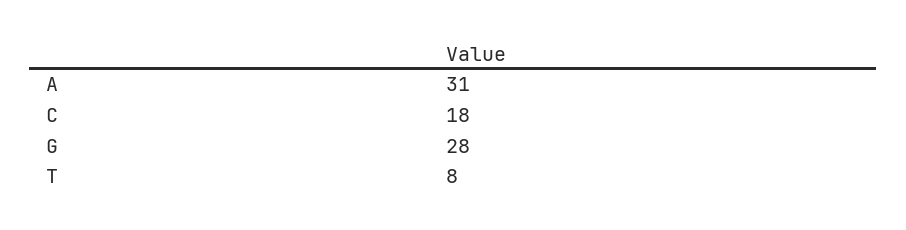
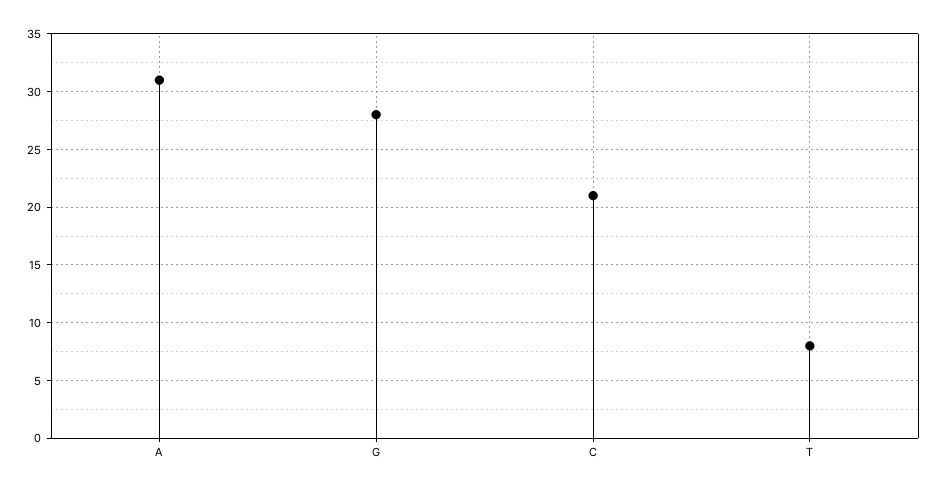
C: 18 -> 21

